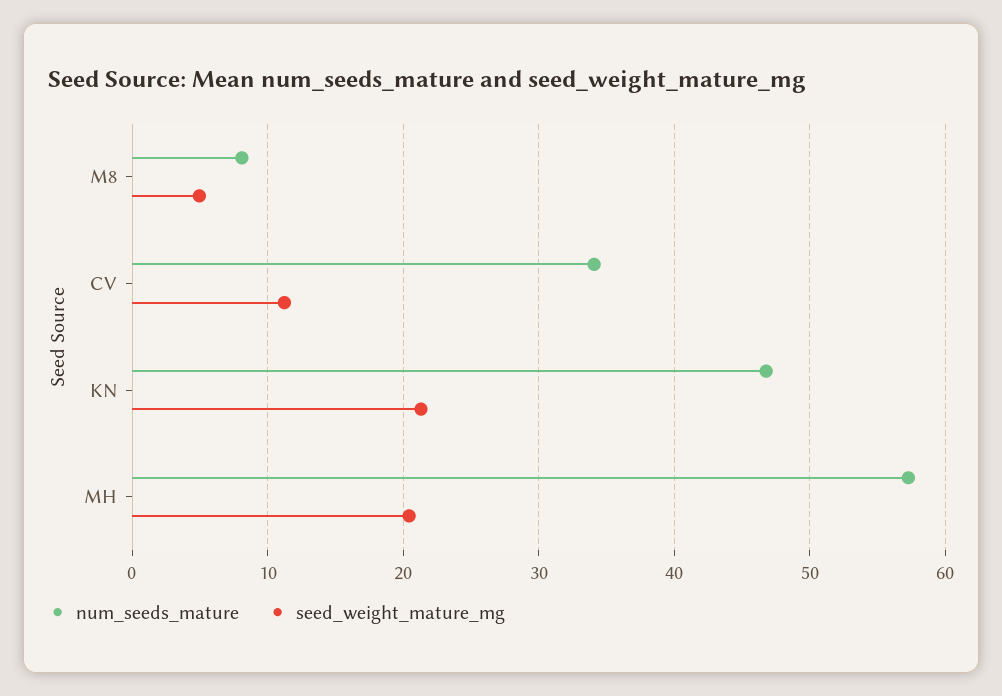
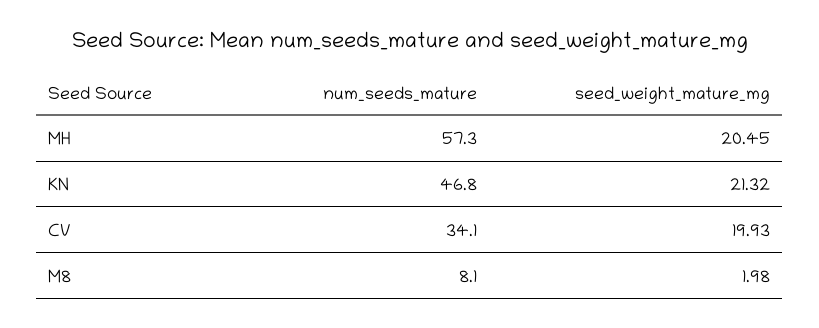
seed_weight_mature_mg, M8: 5 -> 1.98
seed_weight_mature_mg, CV: 11 -> 19.93

